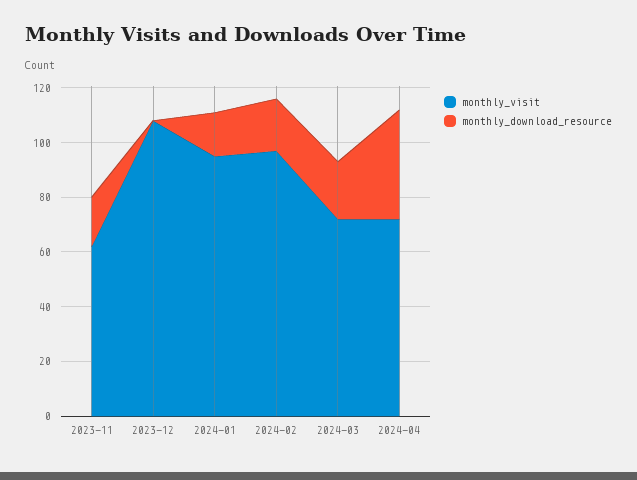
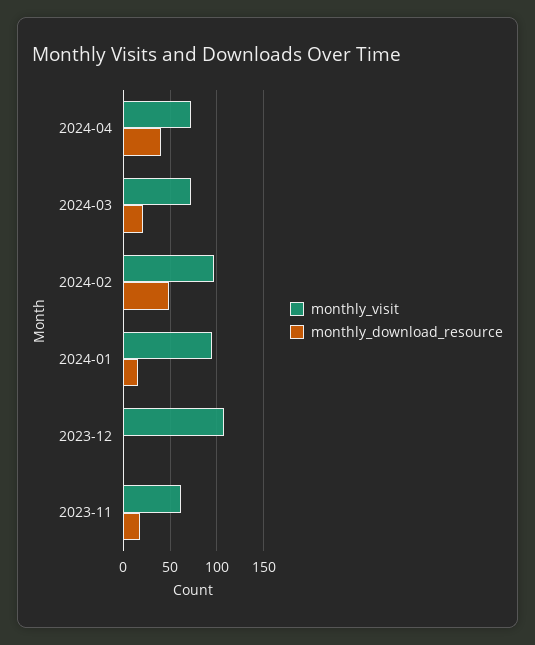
monthly_download_resource, 2024-02: 20 -> 50

